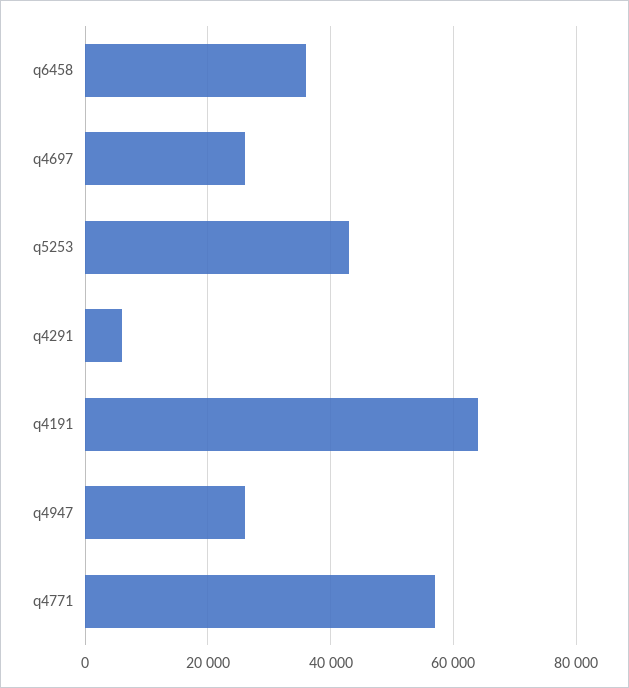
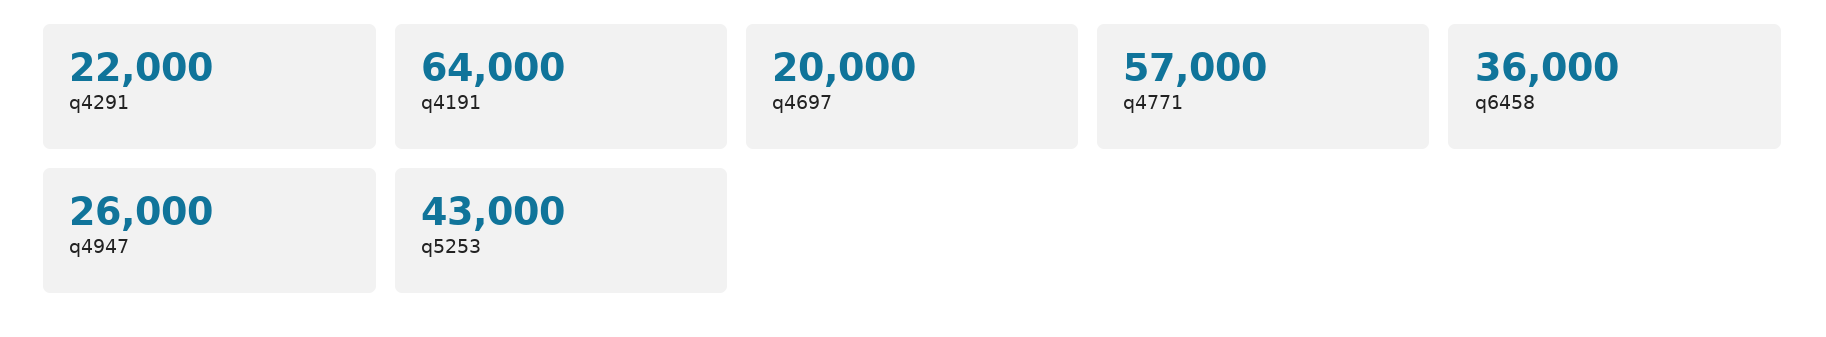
q4697: 26000 -> 20000
q4291: 6000 -> 22000

